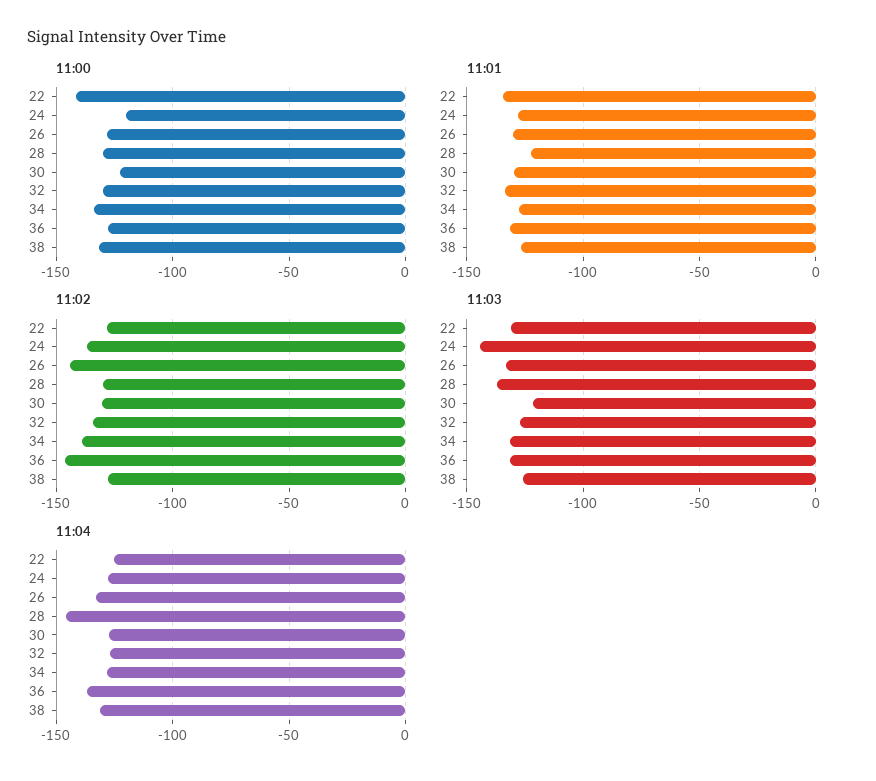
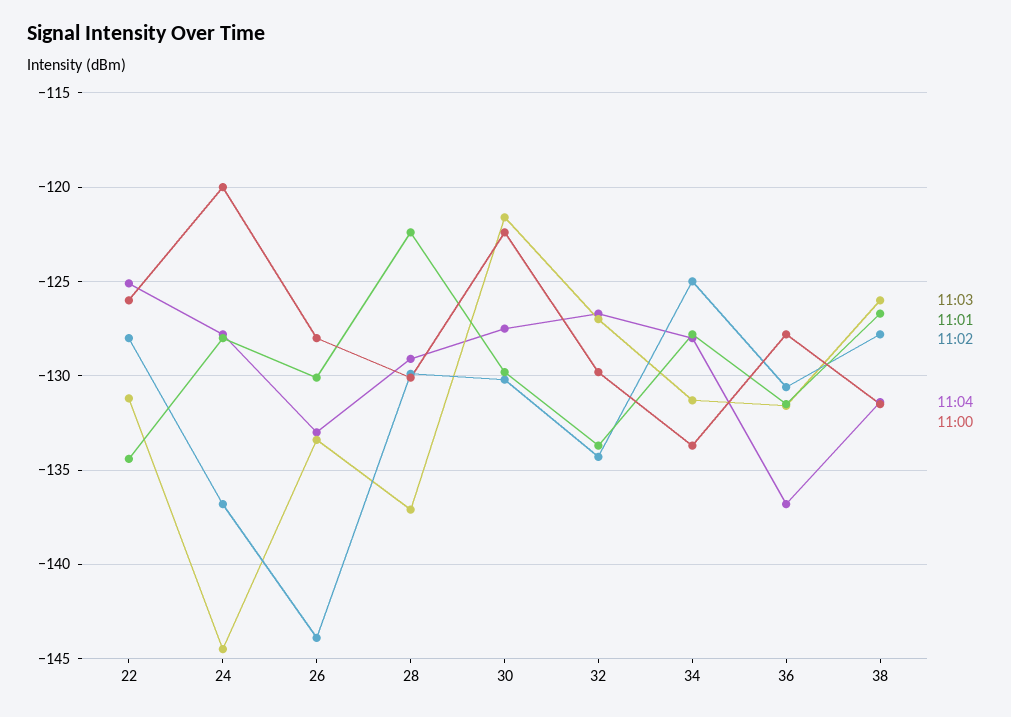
11:00, 22: -140 -> -126
11:02, 34: -140 -> -125
11:02, 36: -145 -> -130.5
11:04, 28: -145 -> -129

